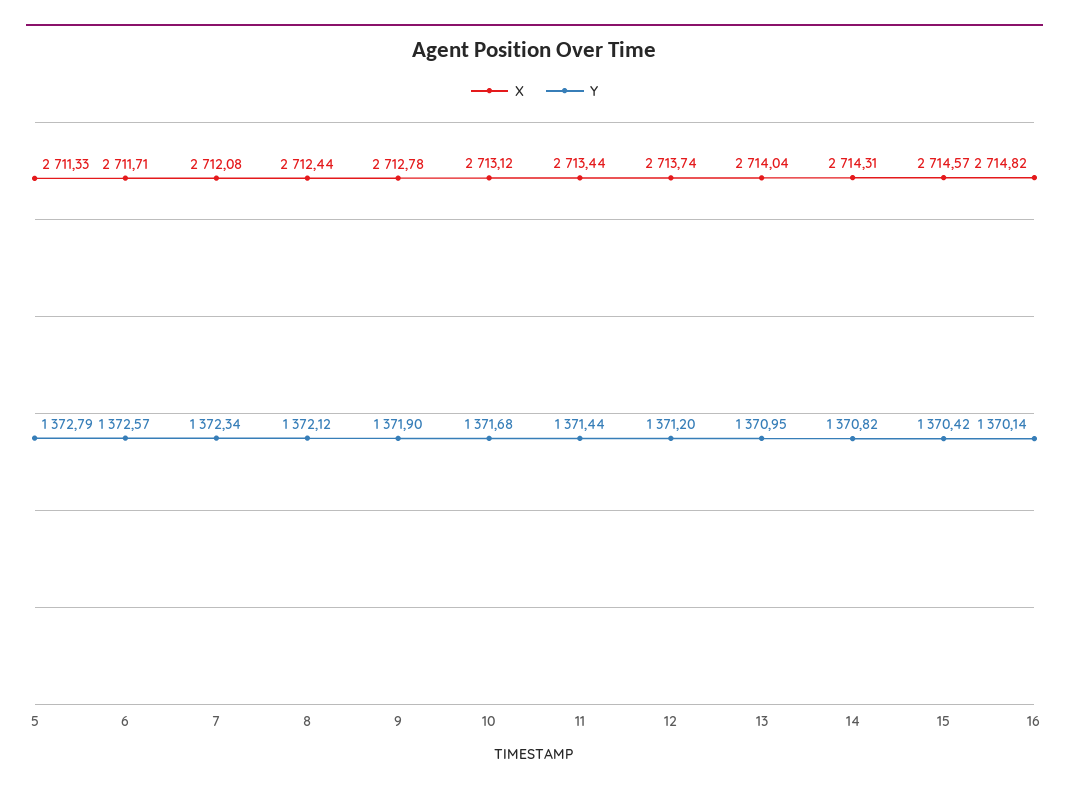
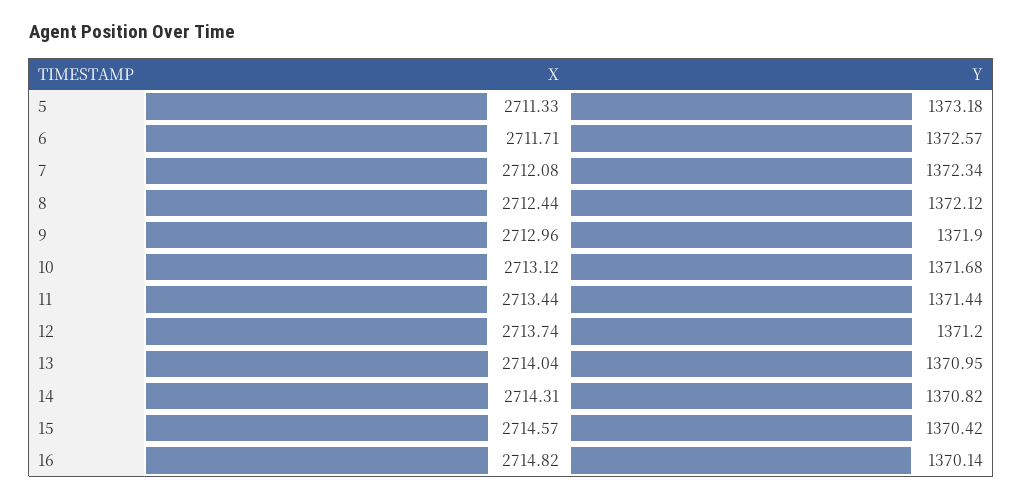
Y, 5: 1372.79 -> 1373.18
X, 9: 2712.78 -> 2712.96

